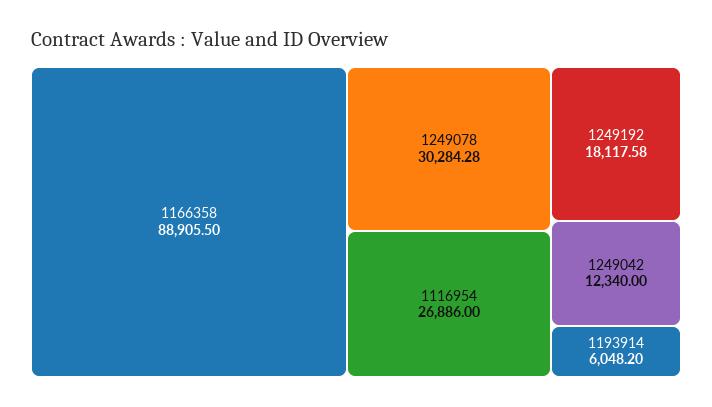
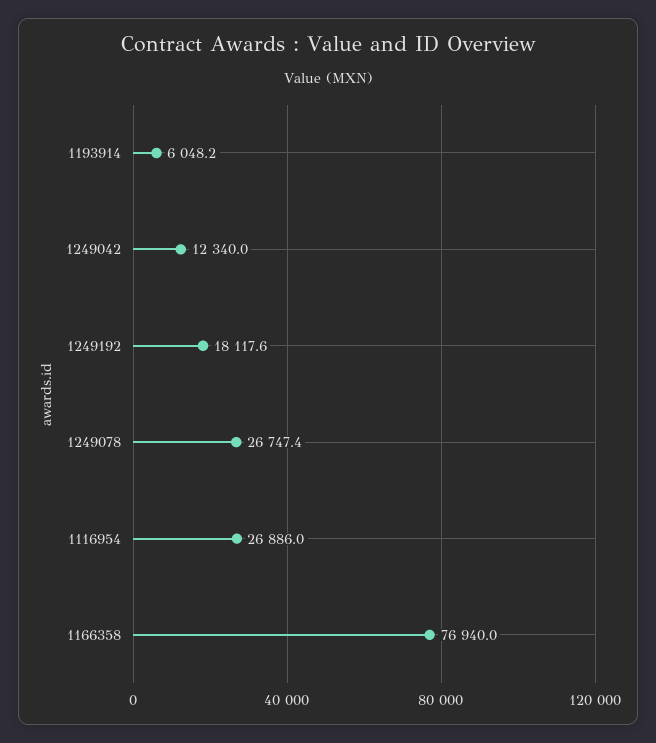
1166358: 88905.5 -> 76940
1249078: 30284.28 -> 26747.4

